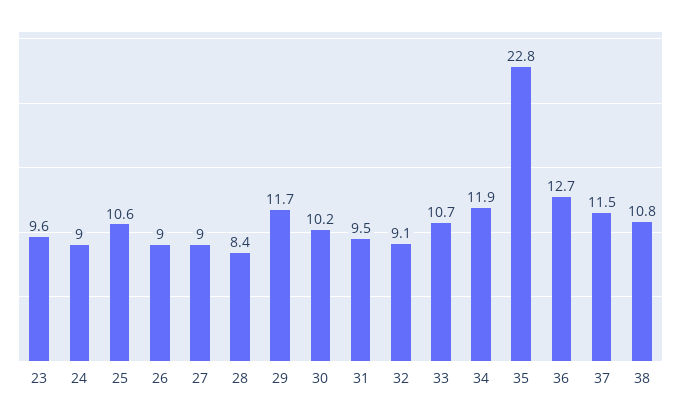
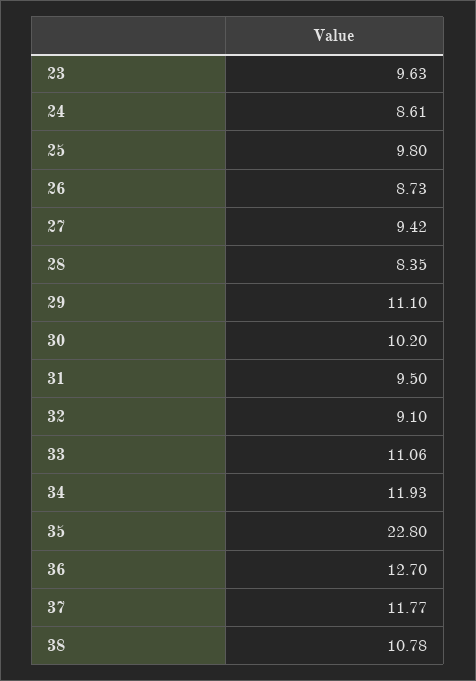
24: 9 -> 8.61
25: 10.6 -> 9.8
26: 9 -> 8.73
27: 9 -> 9.42
29: 11.7 -> 11.1
33: 10.7 -> 11.06
37: 11.5 -> 11.77

